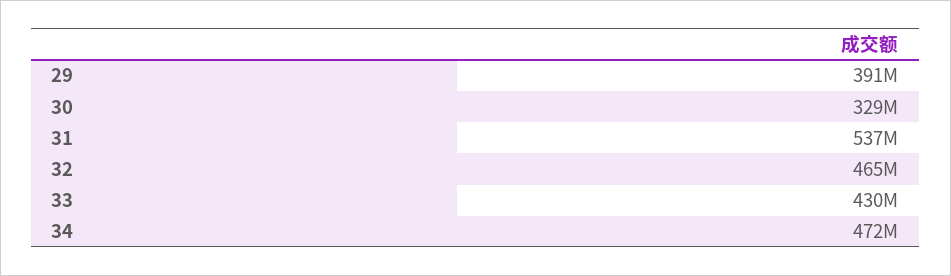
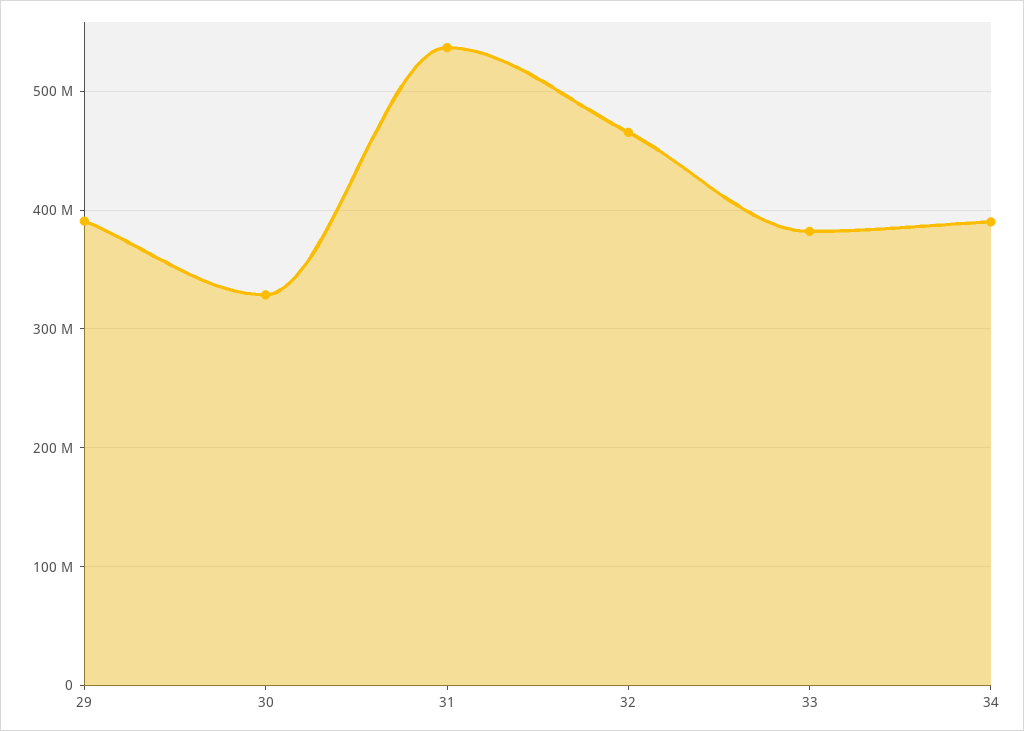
33: 430000000 -> 380000000
34: 472000000 -> 390000000

